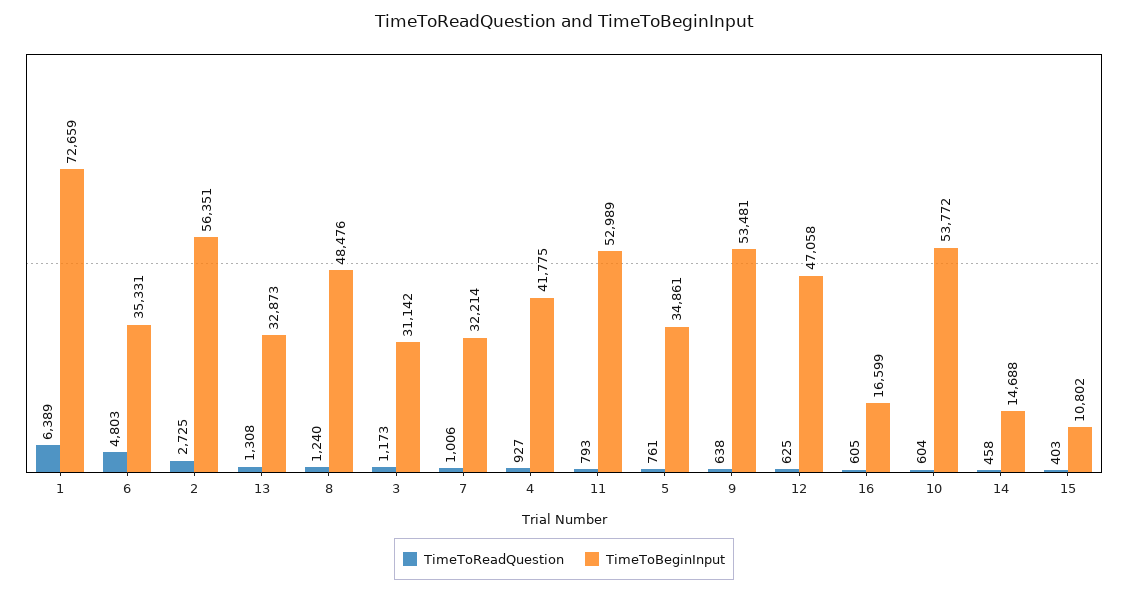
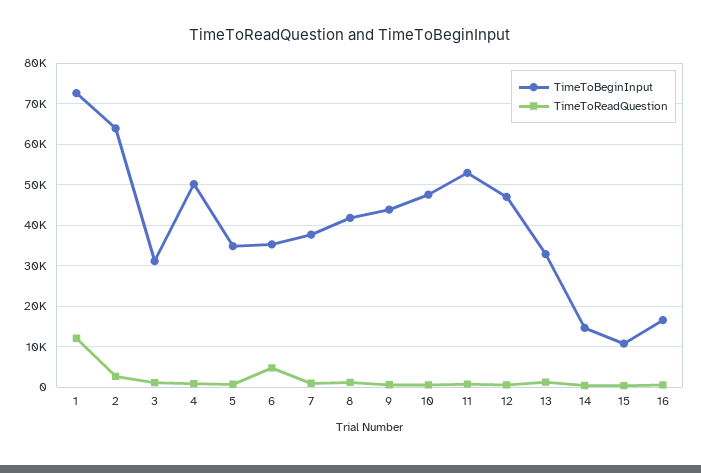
TimeToReadQuestion, 1: 6389 -> 12000
TimeToBeginInput, 2: 56351 -> 64000
TimeToBeginInput, 8: 48476 -> 42000
TimeToBeginInput, 7: 32214 -> 38000
TimeToBeginInput, 4: 41775 -> 50000
TimeToBeginInput, 9: 53481 -> 44000
TimeToBeginInput, 10: 53772 -> 48000

